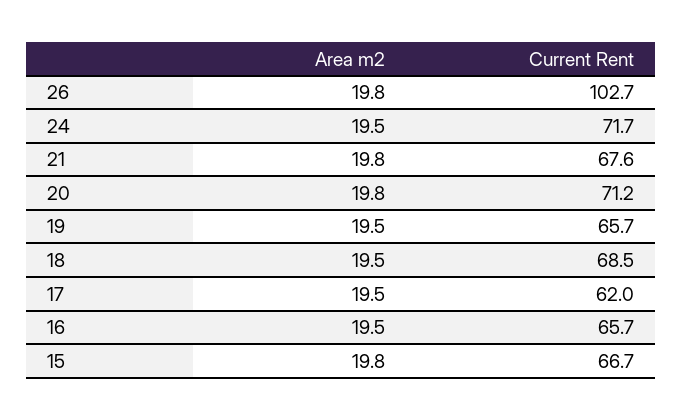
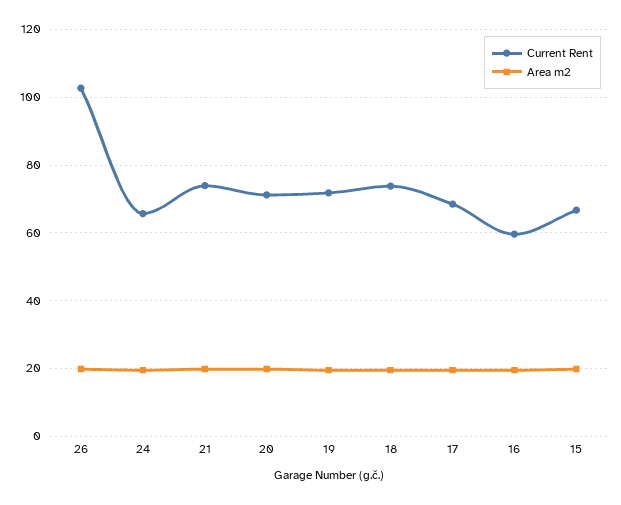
Current Rent, 24: 71.7 -> 66
Current Rent, 21: 67.6 -> 74
Current Rent, 19: 65.7 -> 72
Current Rent, 18: 68.5 -> 74
Current Rent, 17: 62 -> 68
Current Rent, 16: 65.7 -> 60

